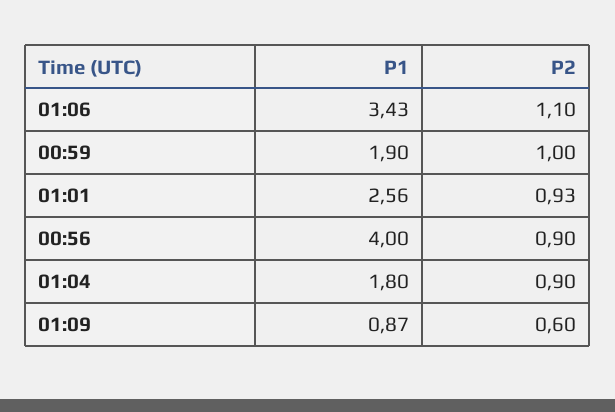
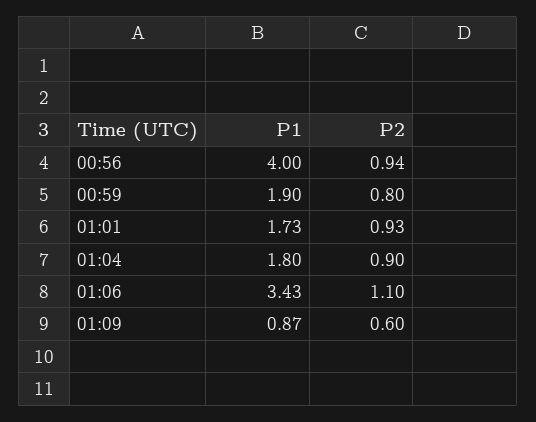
P2, 00:59: 1 -> 0.8
P1, 01:01: 2.56 -> 1.73
P2, 00:56: 0.9 -> 0.94

